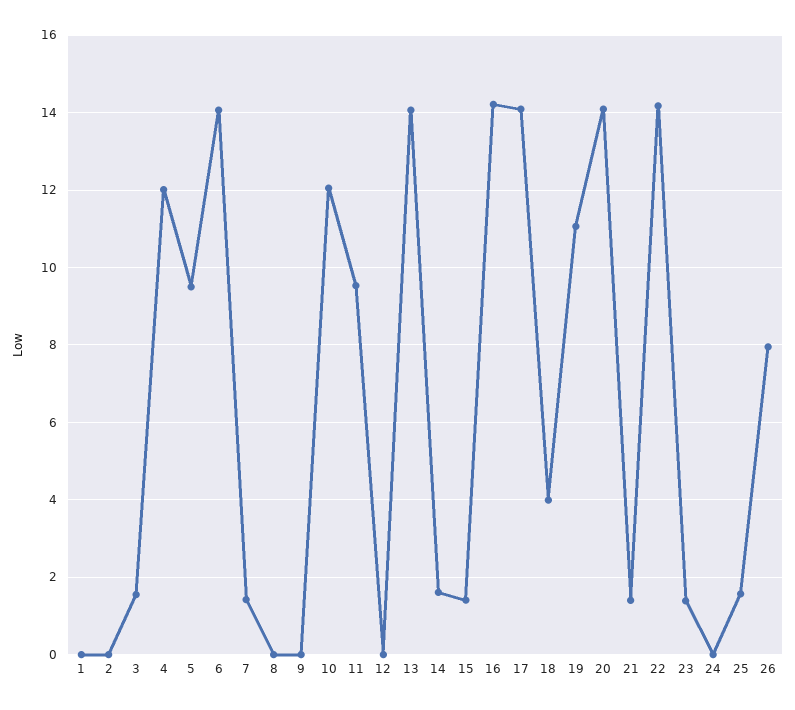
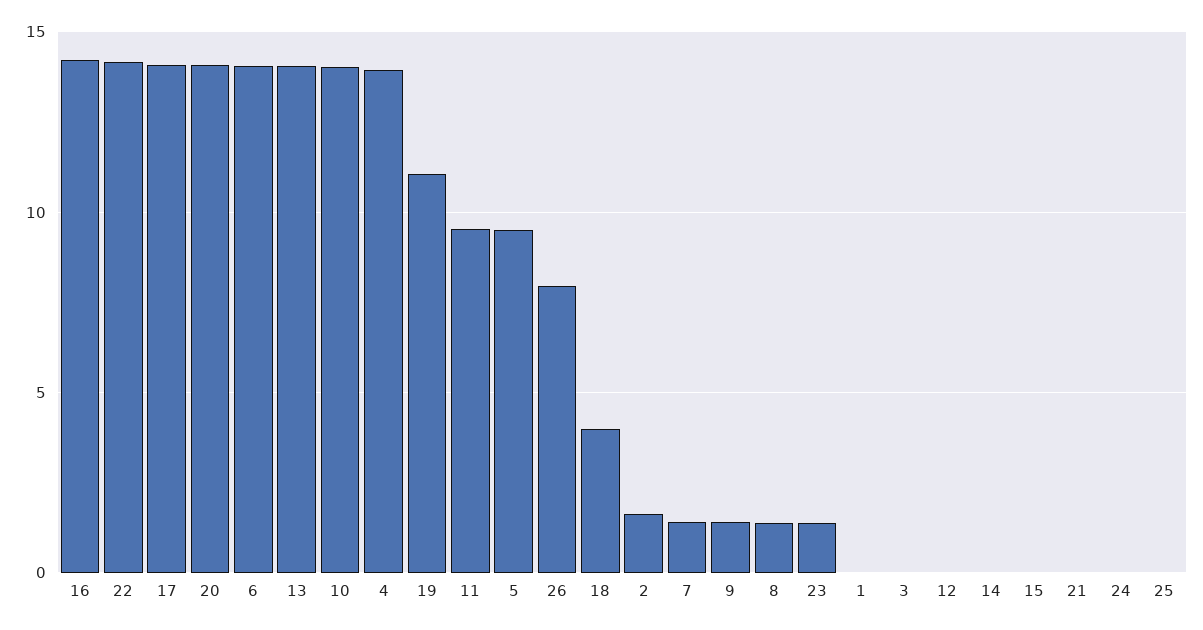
2: 0 -> 1.5
3: 1.6 -> 0
4: 12 -> 14
8: 0 -> 1.5
9: 0 -> 1.5
10: 12 -> 14
14: 1.6 -> 0
15: 1.4 -> 0
21: 1.4 -> 0
25: 1.6 -> 0

